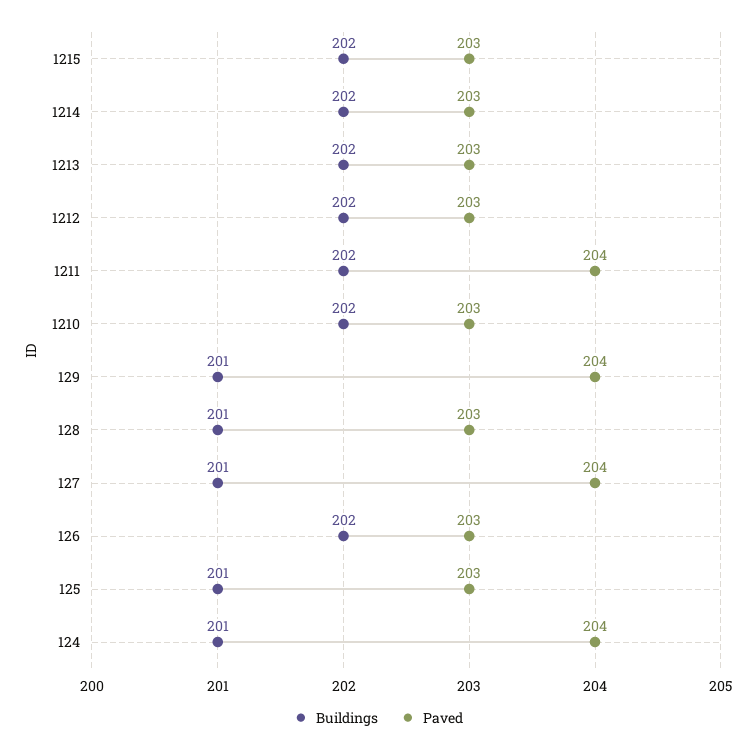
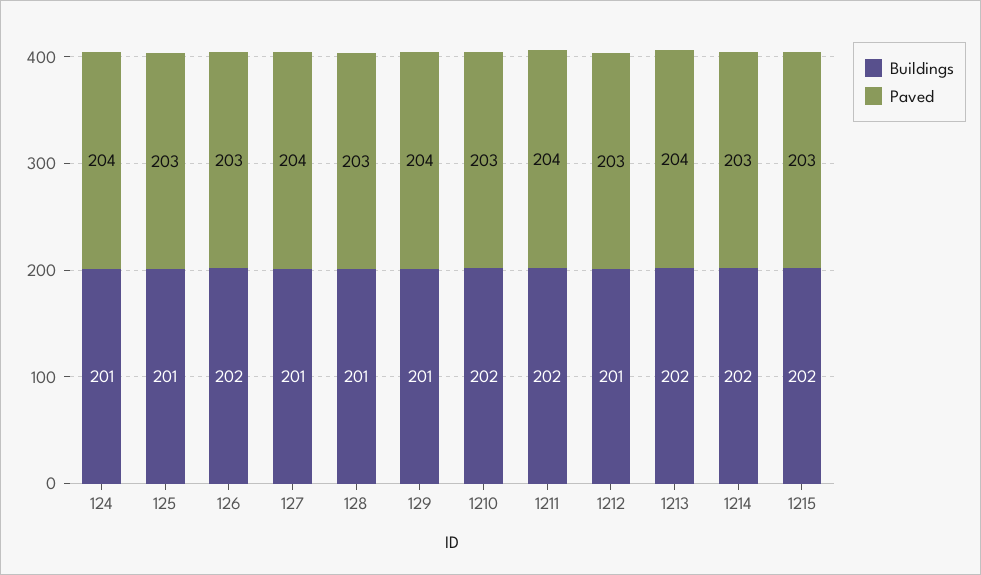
Paved, 1213: 203 -> 204
Buildings, 1212: 202 -> 201

